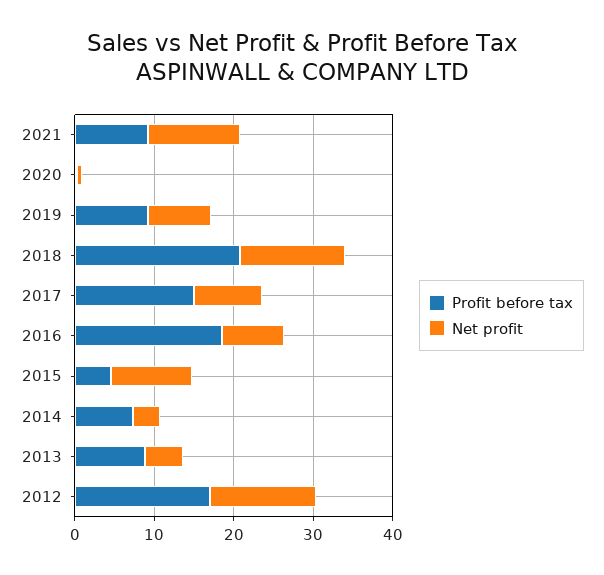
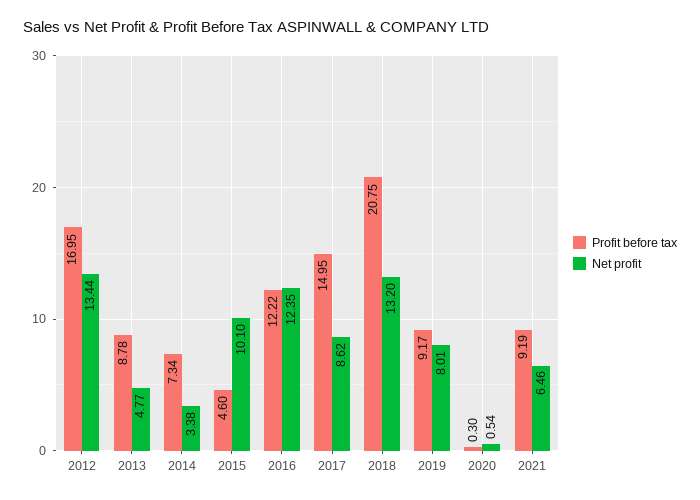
Net profit, 2021: 12 -> 6.46
Profit before tax, 2016: 18 -> 12.22
Net profit, 2016: 8 -> 12.35

